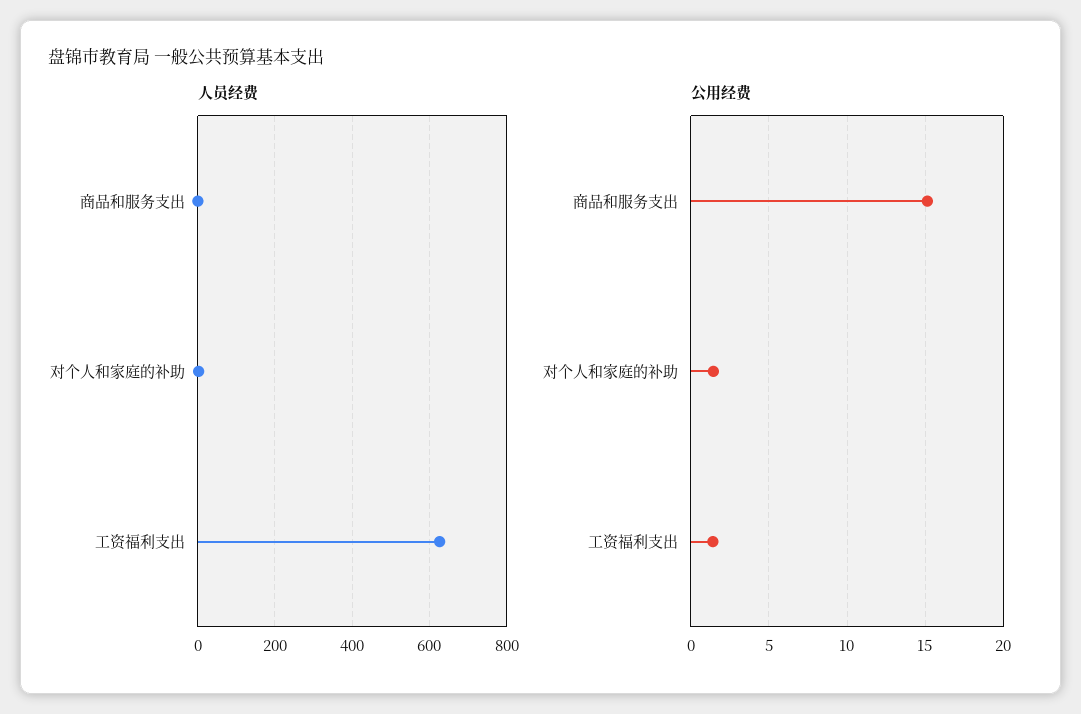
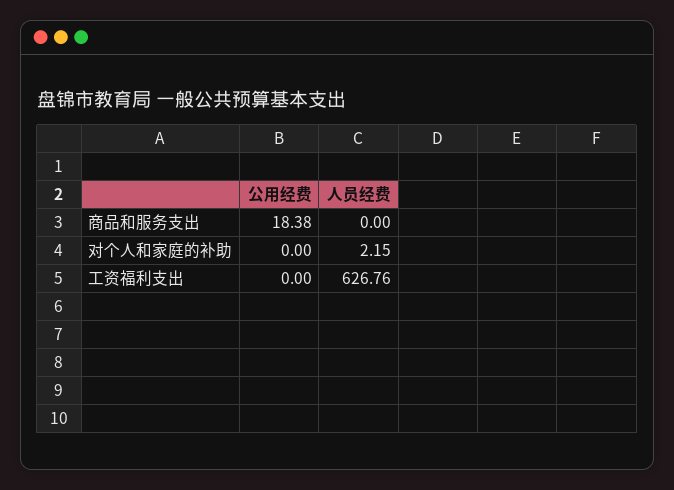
公用经费, 商品和服务支出: 15 -> 18.38
公用经费, 对个人和家庭的补助: 1.5 -> 0
公用经费, 工资福利支出: 1.5 -> 0

